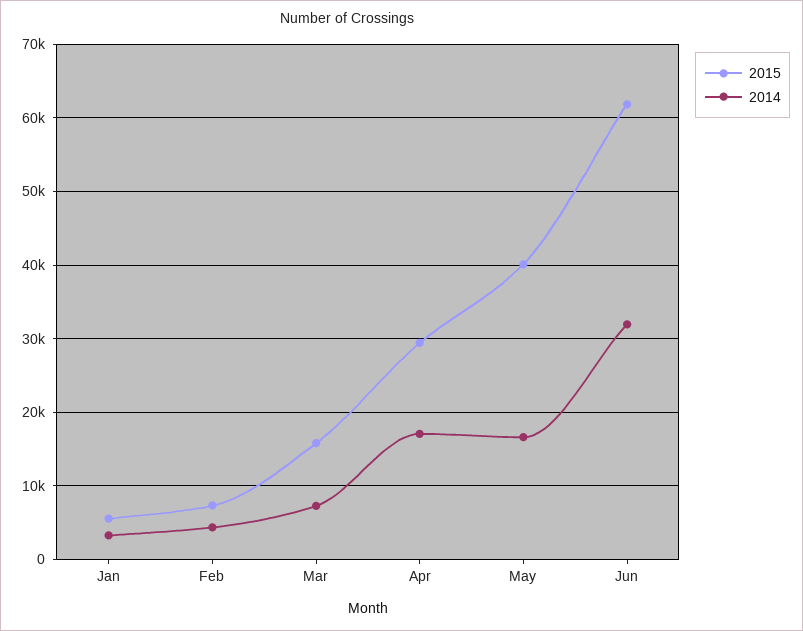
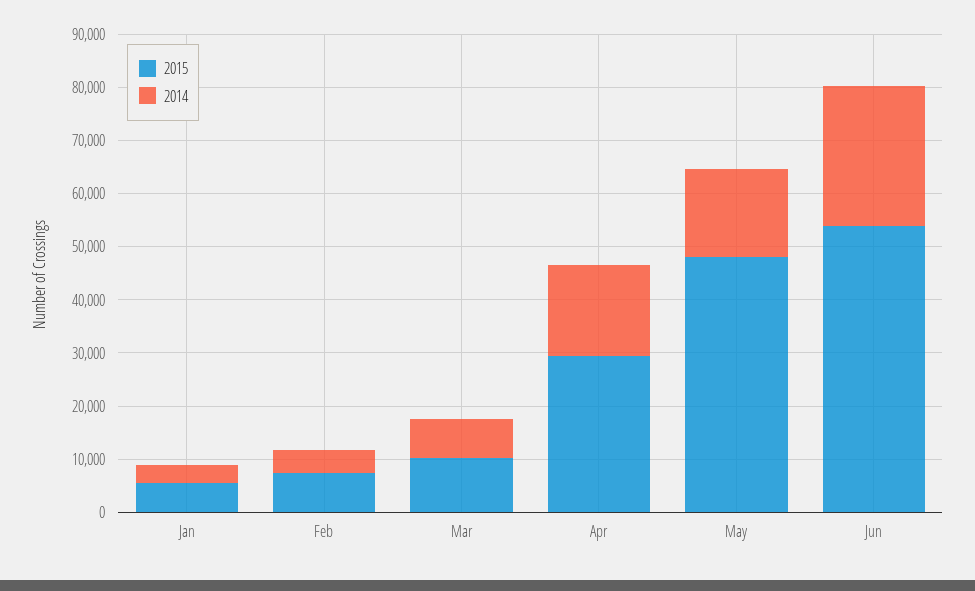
2015, Mar: 16000 -> 10000
2015, May: 40000 -> 48000
2015, Jun: 62000 -> 54000
2014, Jun: 32000 -> 26000

